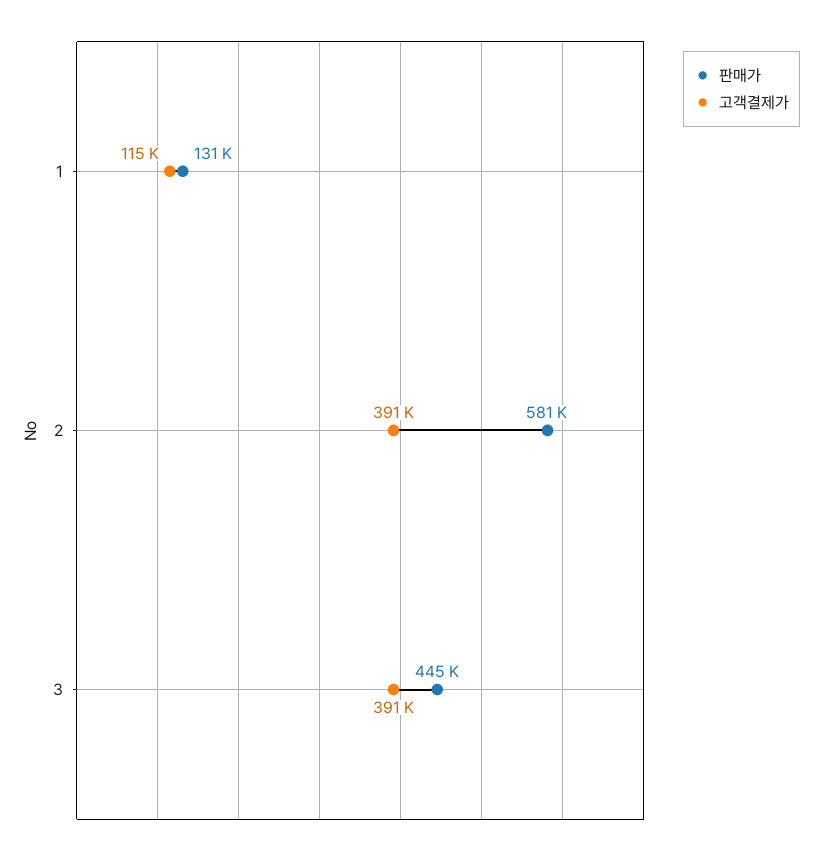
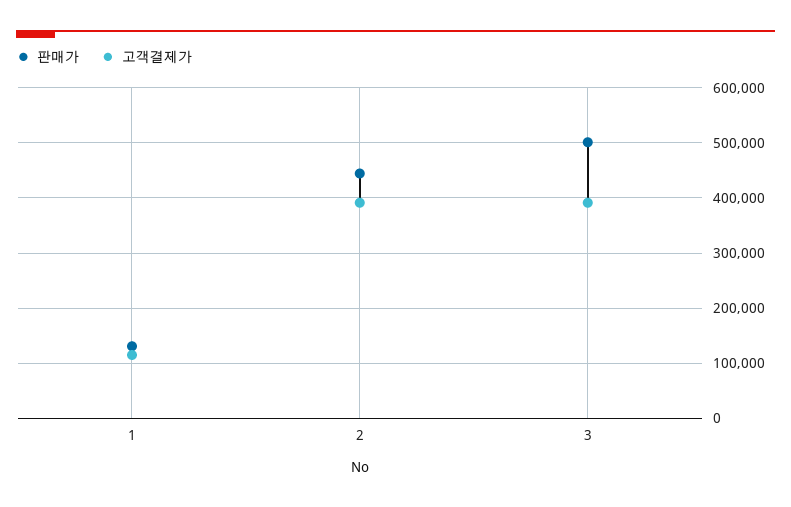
판매가, 2: 581000 -> 440000
판매가, 3: 445000 -> 500000

